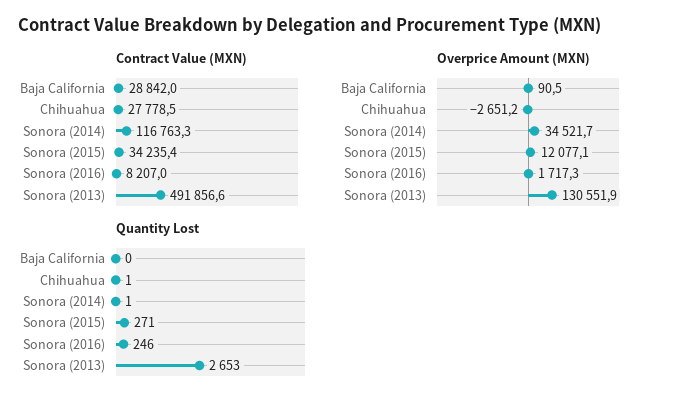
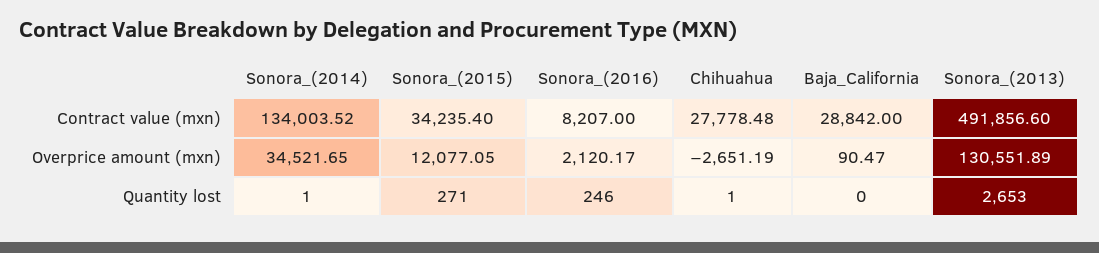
Contract Value (MXN), Sonora (2014): 116763.3 -> 134003.52
Overprice Amount (MXN), Sonora (2016): 1717.3 -> 2120.17

